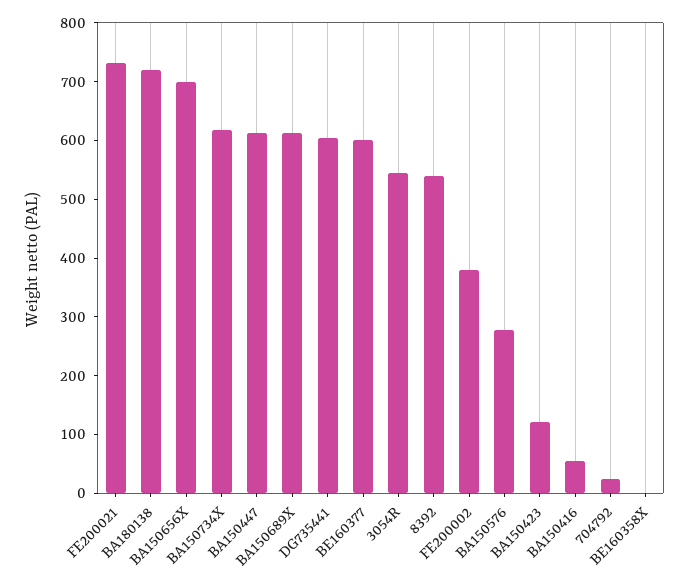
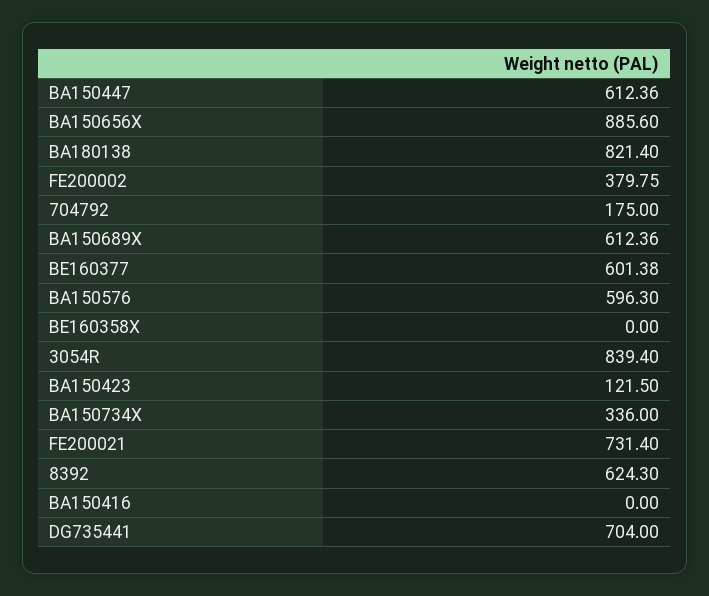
BA180138: 720 -> 821.4
BA150656X: 700 -> 885.6
BA150734X: 620 -> 336
DG735441: 600 -> 704
3054R: 540 -> 839.4
8392: 540 -> 624.3
BA150576: 280 -> 596.3
BA150416: 60 -> 0
704792: 20 -> 175

